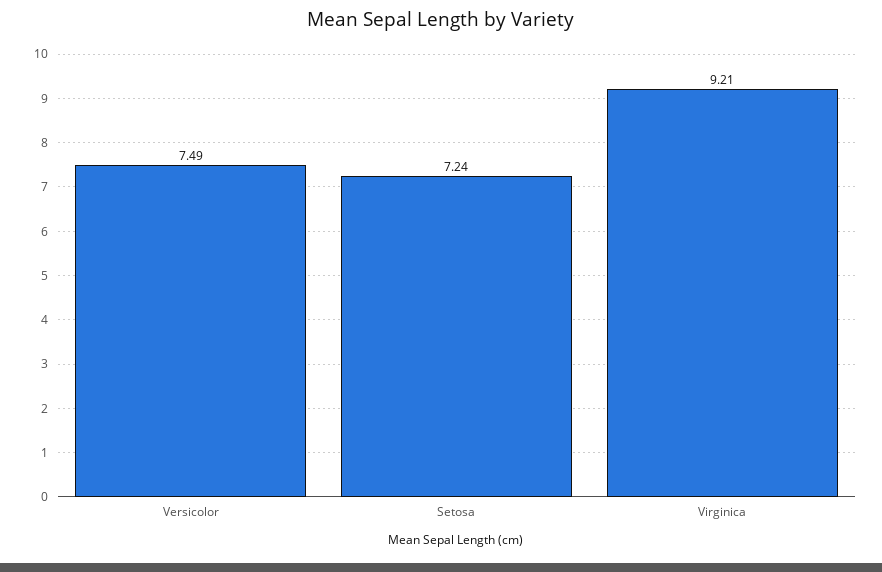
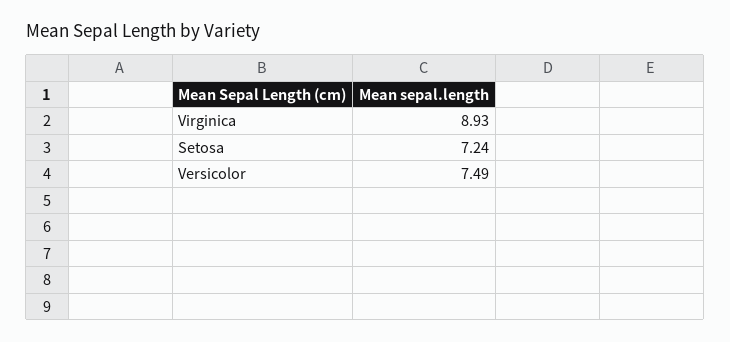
Virginica: 9.21 -> 8.93

